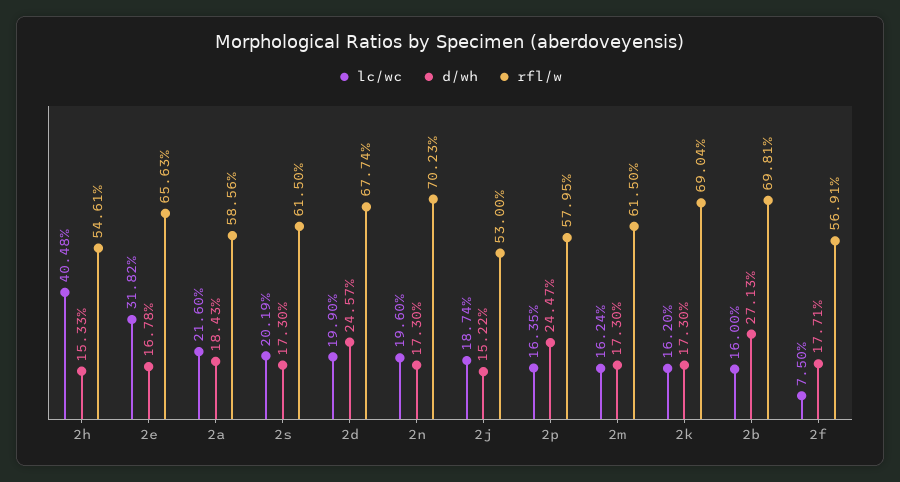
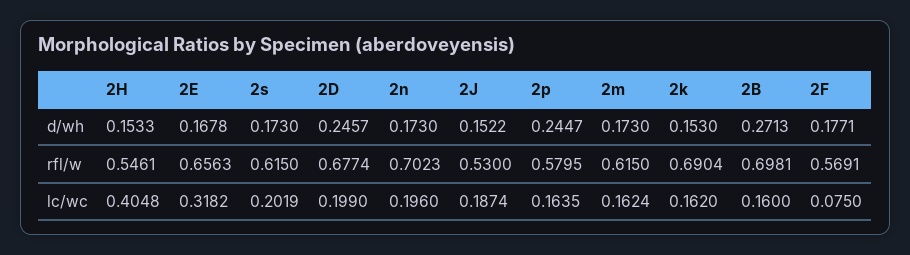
lc/wc, 2a: 0.216 -> none
d/wh, 2a: 0.1843 -> none
rfl/w, 2a: 0.5856 -> none
d/wh, 2k: 0.173 -> 0.153

